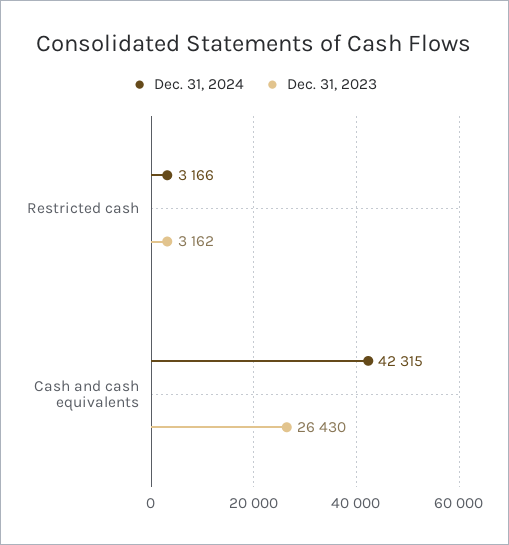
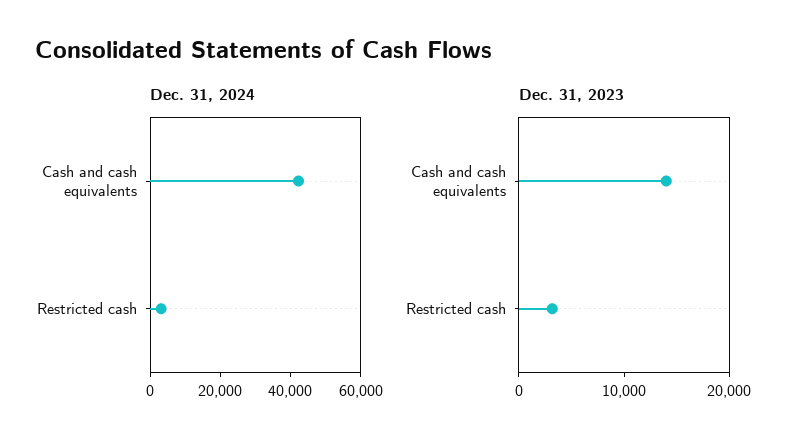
Dec. 31, 2023, Cash and cash equivalents: 26430 -> 14000

